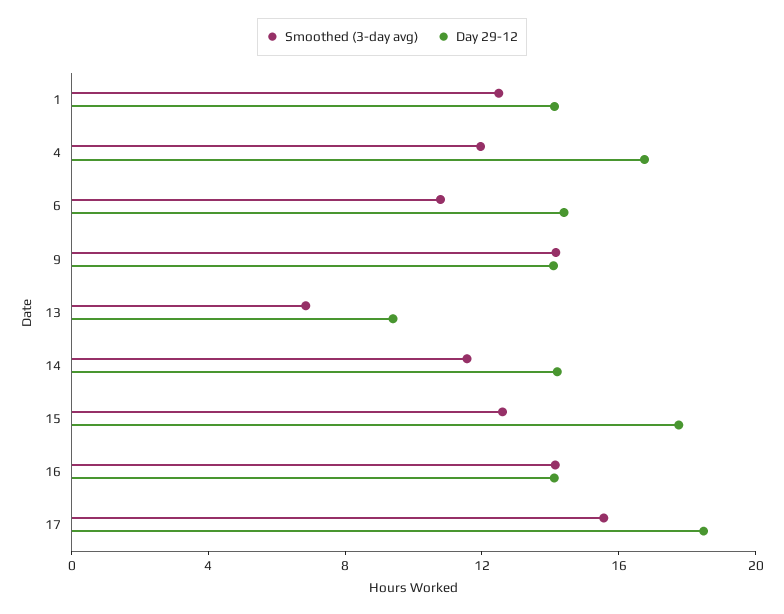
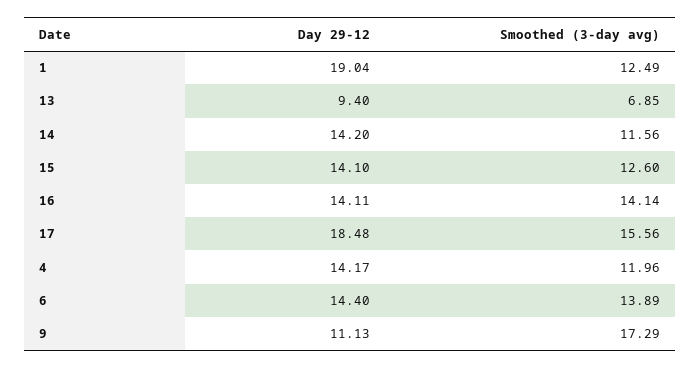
Day 29-12, 1: 14 -> 19.04
Day 29-12, 4: 17 -> 14.17
Smoothed (3-day avg), 6: 11 -> 13.89
Smoothed (3-day avg), 9: 14 -> 17.29
Day 29-12, 9: 14 -> 11.13
Day 29-12, 15: 18 -> 14.1

